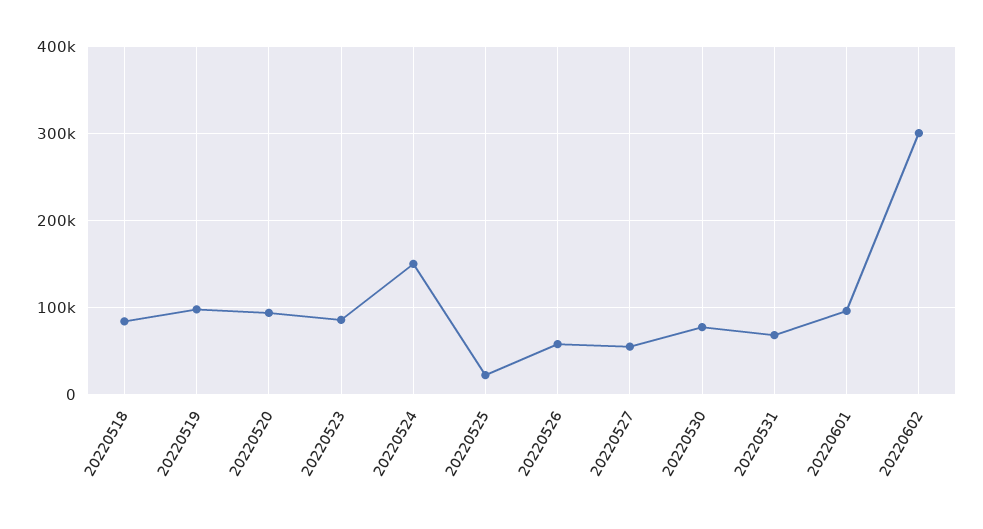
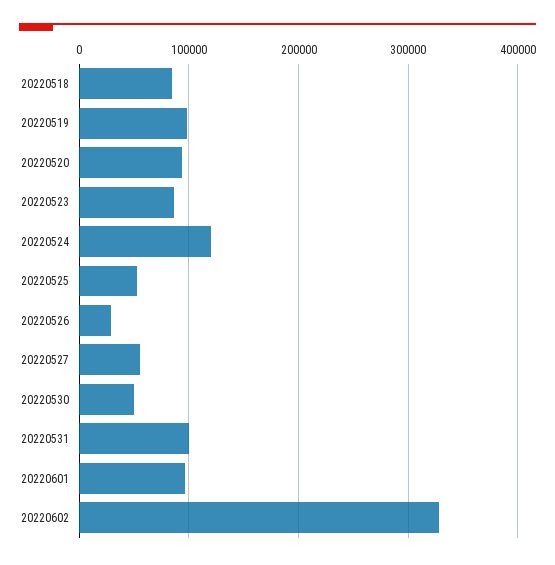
20220524: 150000 -> 120000
20220525: 20000 -> 50000
20220526: 60000 -> 30000
20220530: 80000 -> 50000
20220531: 70000 -> 100000
20220602: 300000 -> 330000

